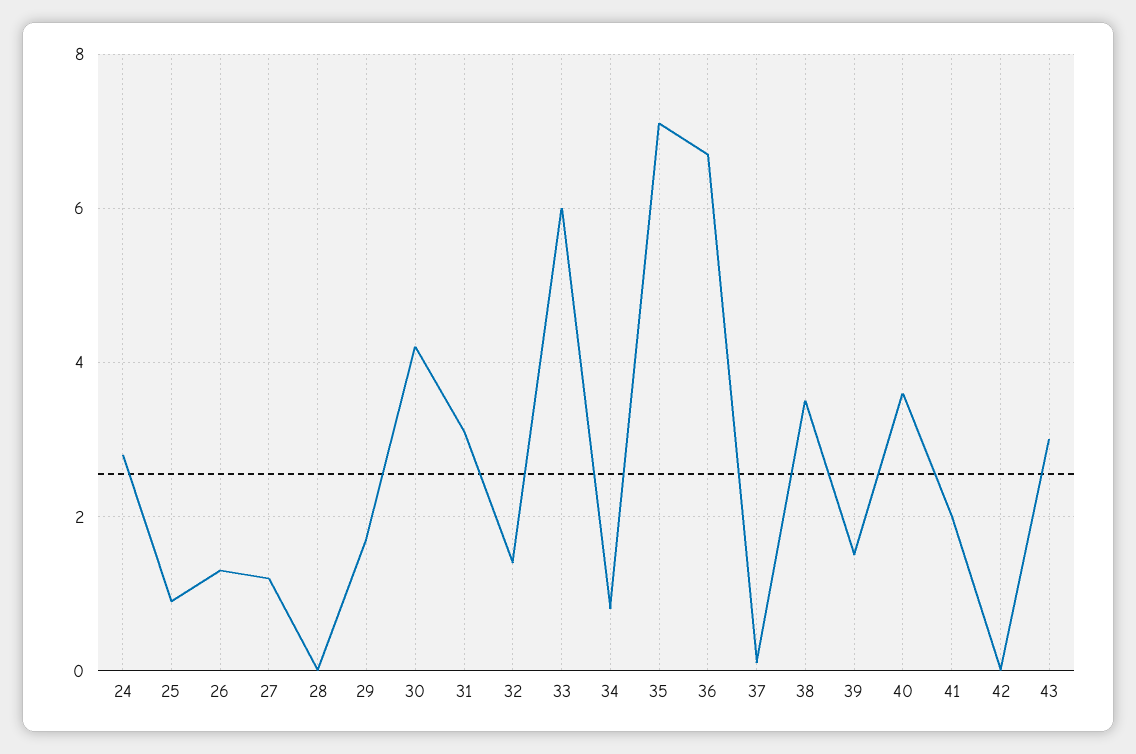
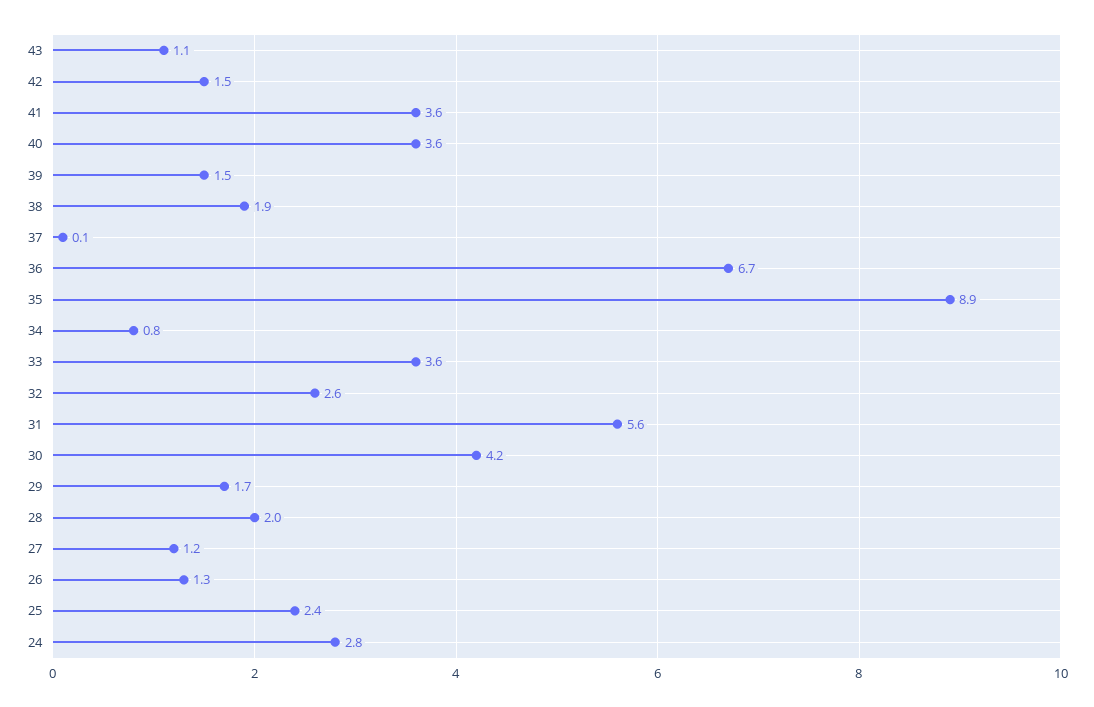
25: 1 -> 2.4
28: 0 -> 2
31: 3 -> 5.6
32: 1.5 -> 2.6
33: 6 -> 3.6
35: 7 -> 8.9
38: 3.5 -> 1.9
41: 2 -> 3.6
42: 0 -> 1.5
43: 3 -> 1.1

